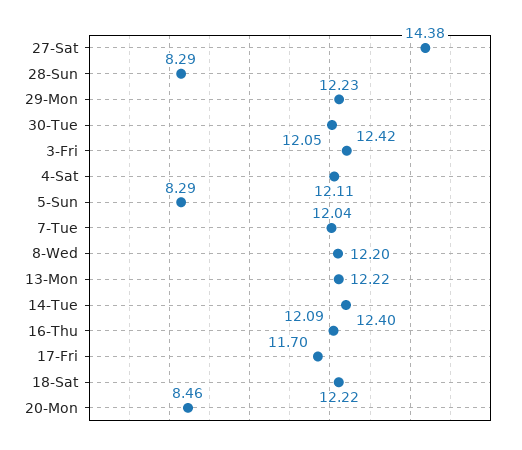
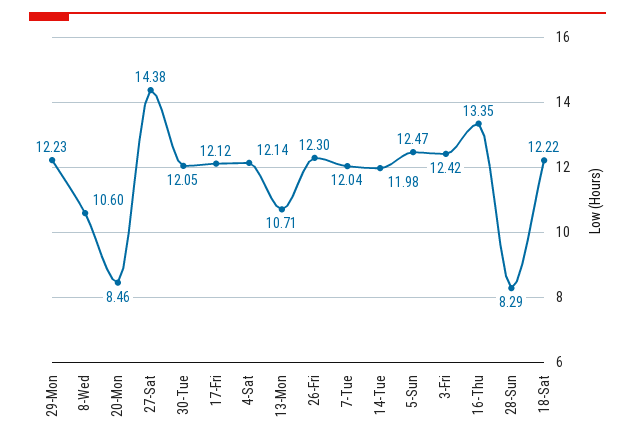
4-Sat: 12.11 -> 12.14
5-Sun: 8.29 -> 12.47
8-Wed: 12.2 -> 10.6
13-Mon: 12.22 -> 10.71
14-Tue: 12.4 -> 11.98
16-Thu: 12.09 -> 13.35
17-Fri: 11.7 -> 12.12
26-Fri: none -> 12.3

